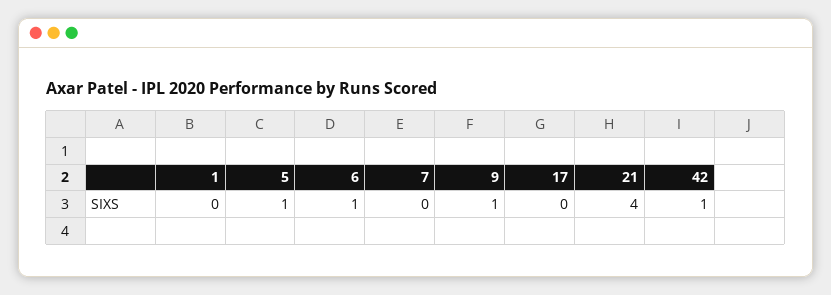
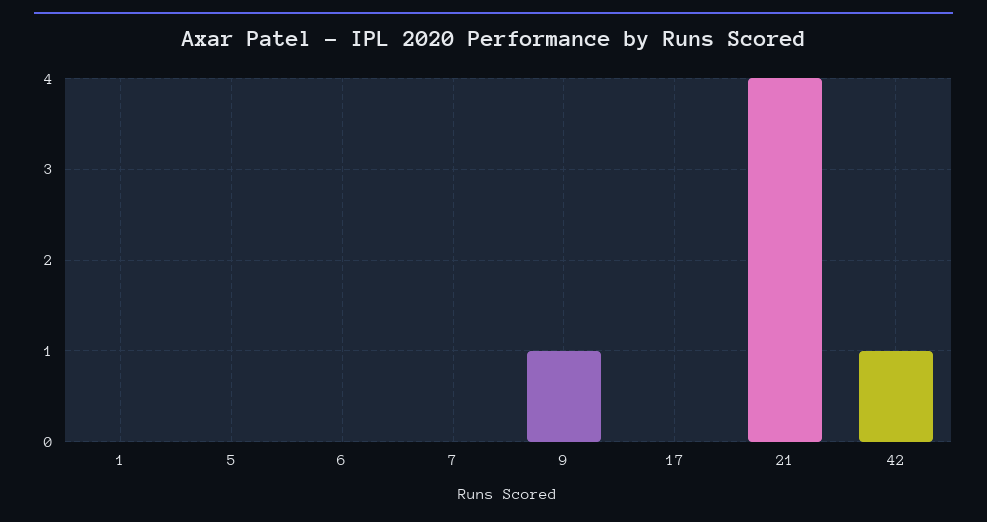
5: 1 -> 0
6: 1 -> 0

